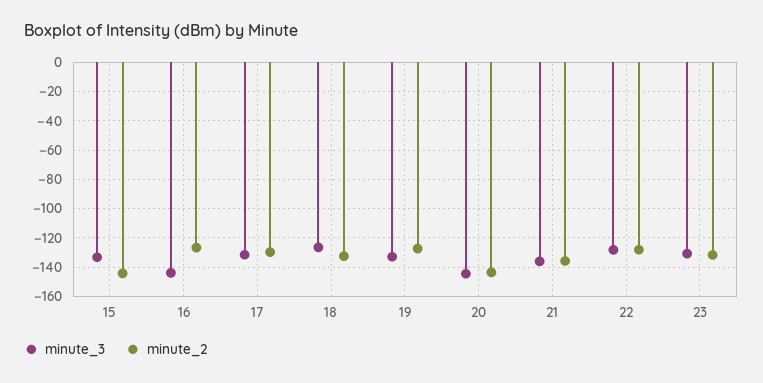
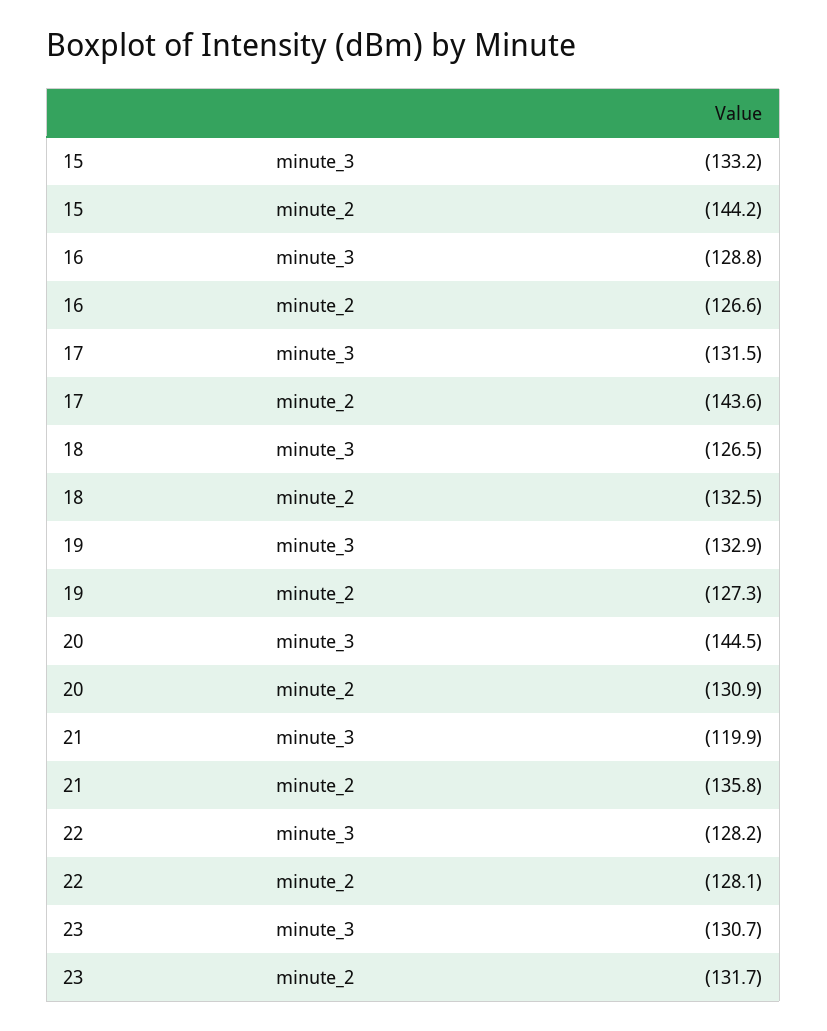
minute_3, 16: -145 -> -128.8
minute_2, 17: -130 -> -143.6
minute_2, 20: -145 -> -130.9
minute_3, 21: -135 -> -119.9

